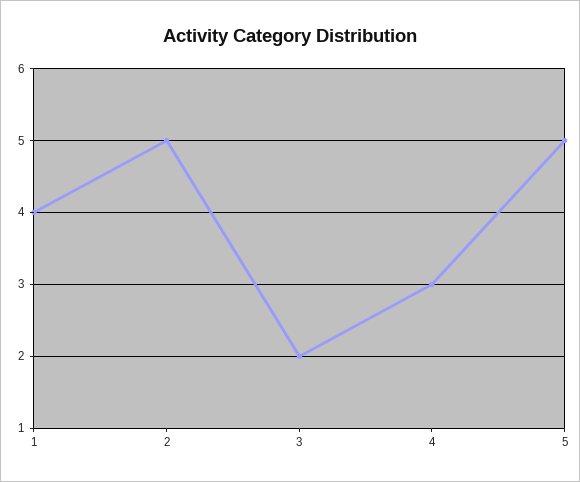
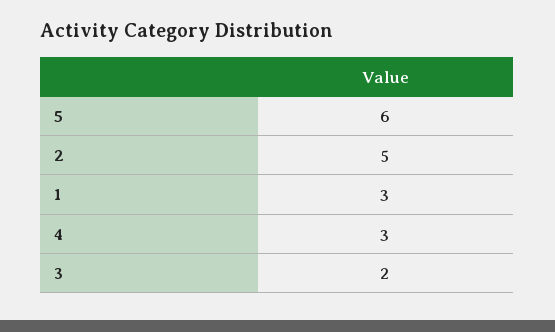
1: 4 -> 3
5: 5 -> 6

